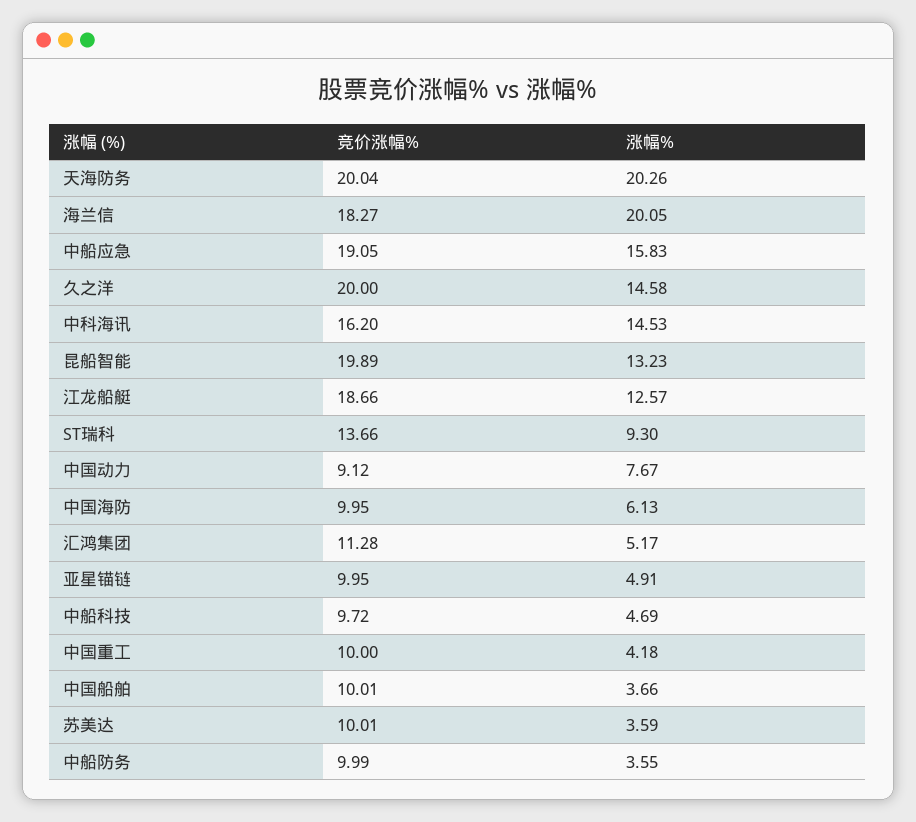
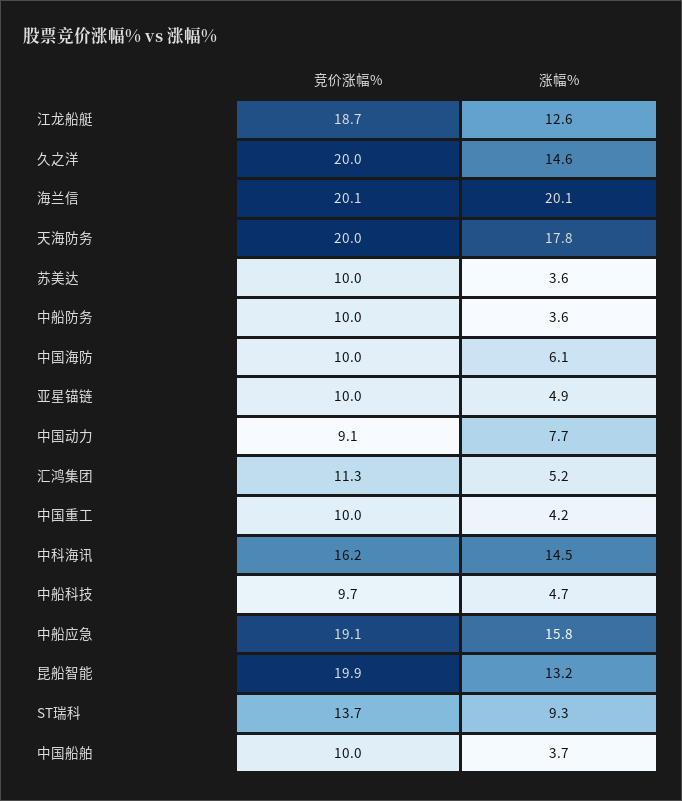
涨幅%, 天海防务: 20.26 -> 17.8
竞价涨幅%, 海兰信: 18.27 -> 20.1

